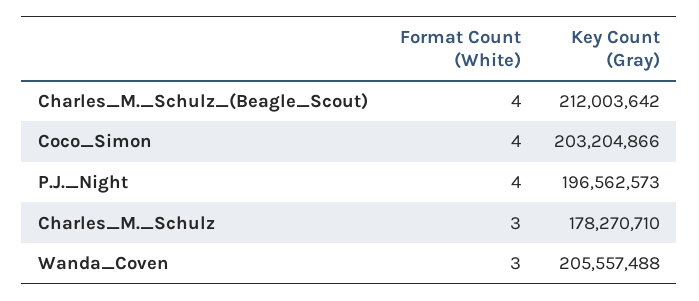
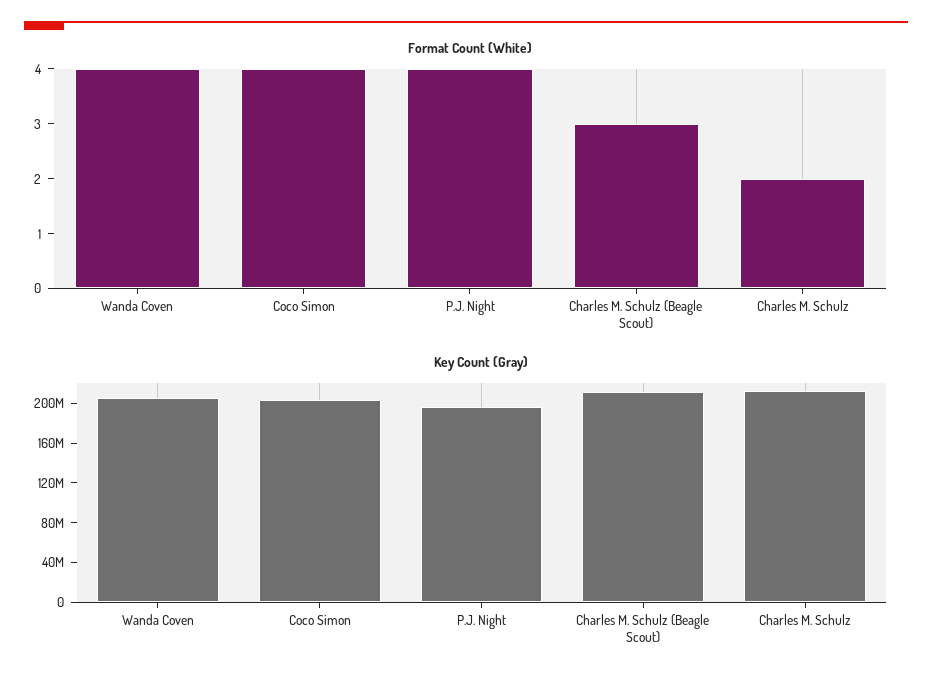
Format Count (White), Charles_M._Schulz_(Beagle_Scout): 4 -> 3
Format Count (White), Charles_M._Schulz: 3 -> 2
Key Count (Gray), Charles_M._Schulz: 178270710 -> 210000000
Format Count (White), Wanda_Coven: 3 -> 4

